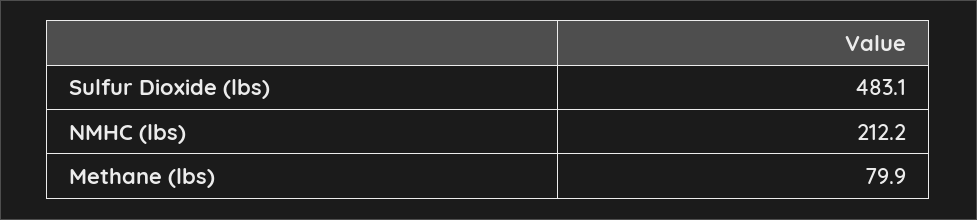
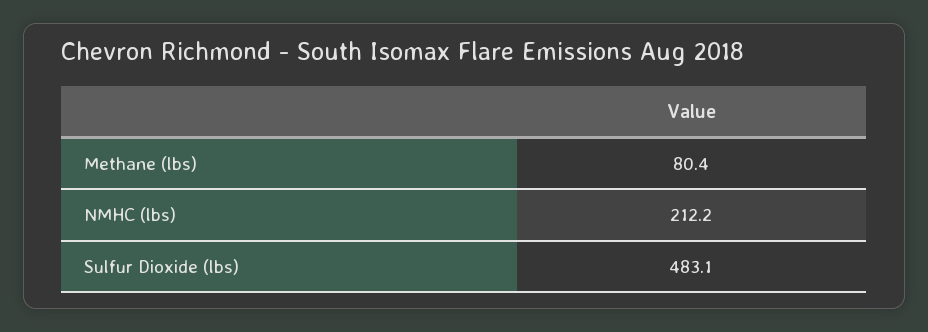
Methane (lbs): 79.9 -> 80.4

